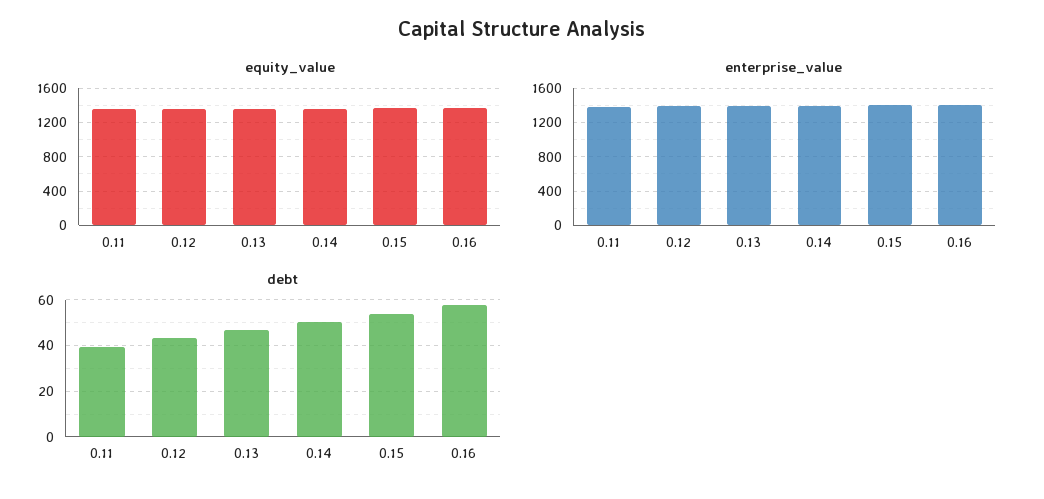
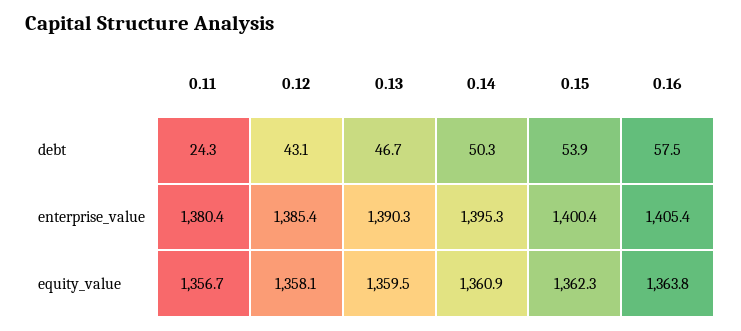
debt, 0.11: 40 -> 24.3

